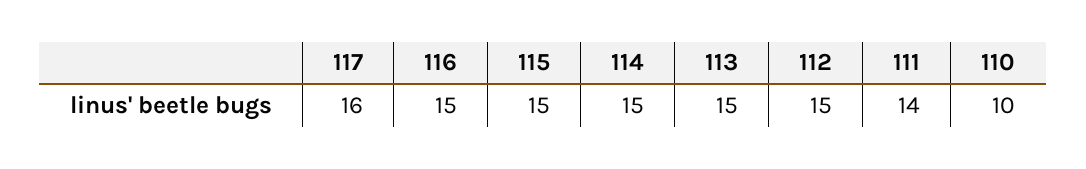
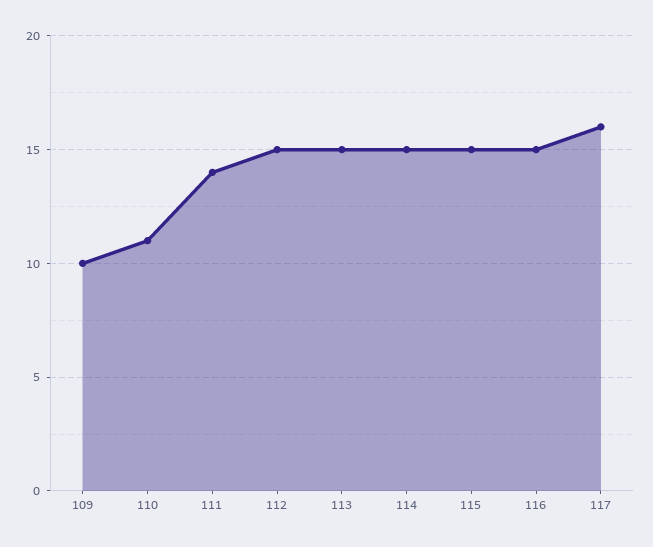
110: 10 -> 11
109: none -> 10

